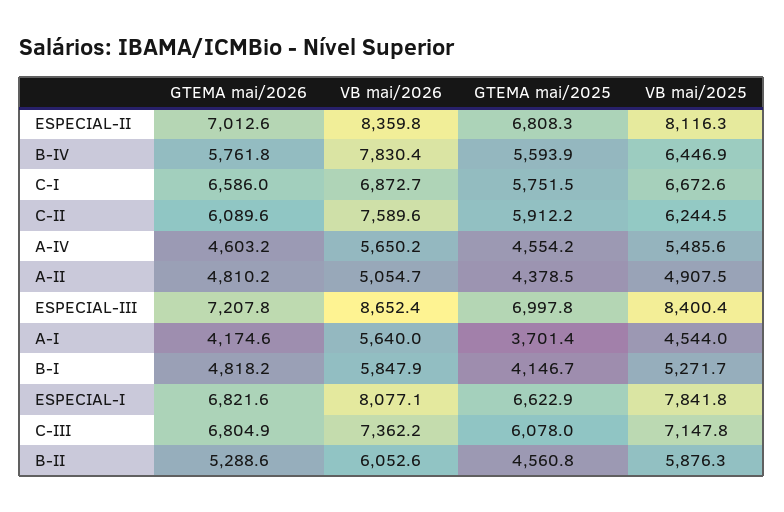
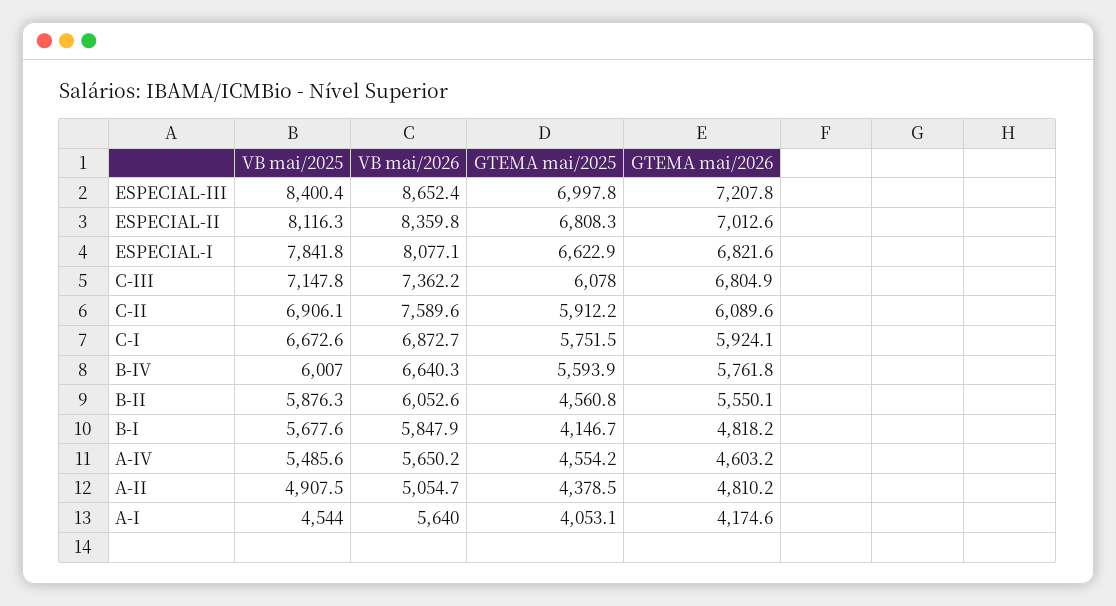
VB mai/2026, B-IV: 7830.4 -> 6640.3
VB mai/2025, B-IV: 6446.9 -> 6007
GTEMA mai/2026, C-I: 6586 -> 5924.1
VB mai/2025, C-II: 6244.5 -> 6906.1
GTEMA mai/2025, A-I: 3701.4 -> 4053.1
VB mai/2025, B-I: 5271.7 -> 5677.6
GTEMA mai/2026, B-II: 5288.6 -> 5550.1

